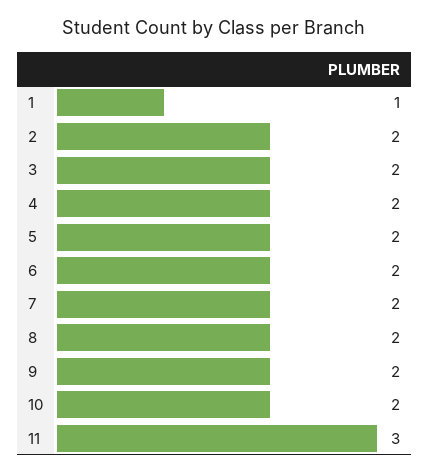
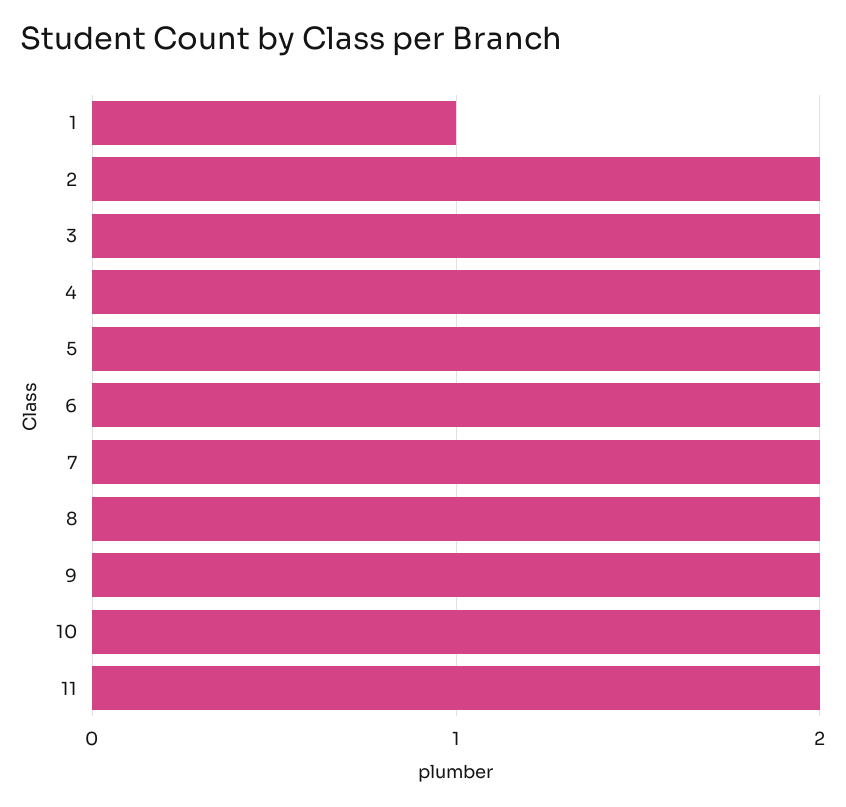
11: 3 -> 2

